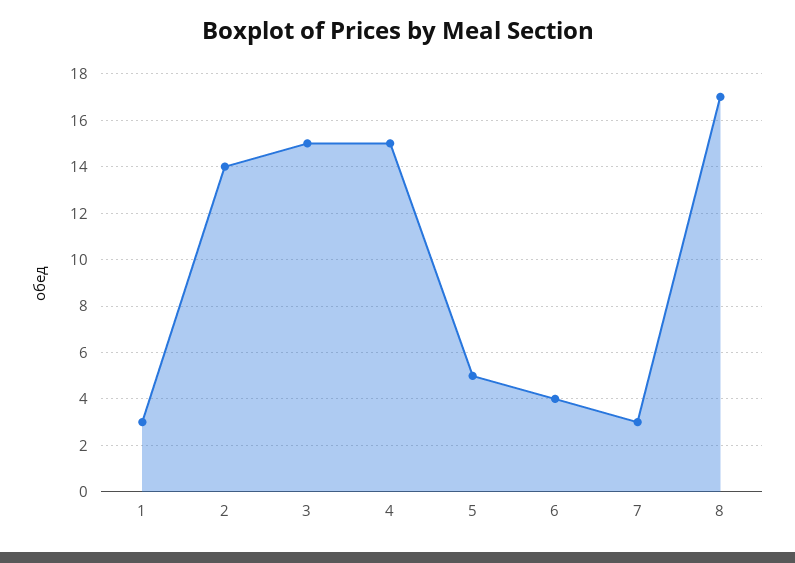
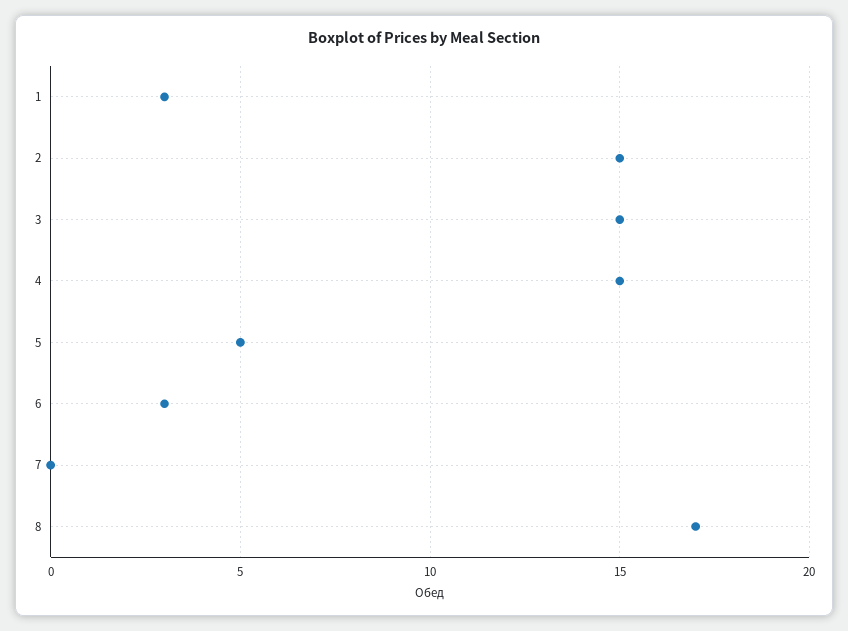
2: 14 -> 15
6: 4 -> 3
7: 3 -> 0

